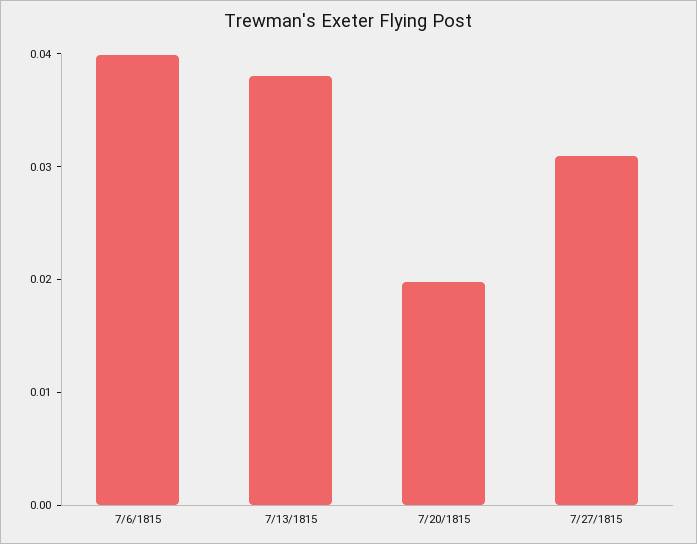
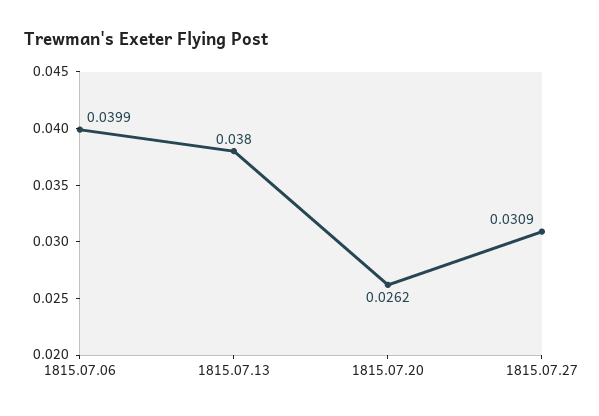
7/20/1815: 0.02 -> 0.0262

